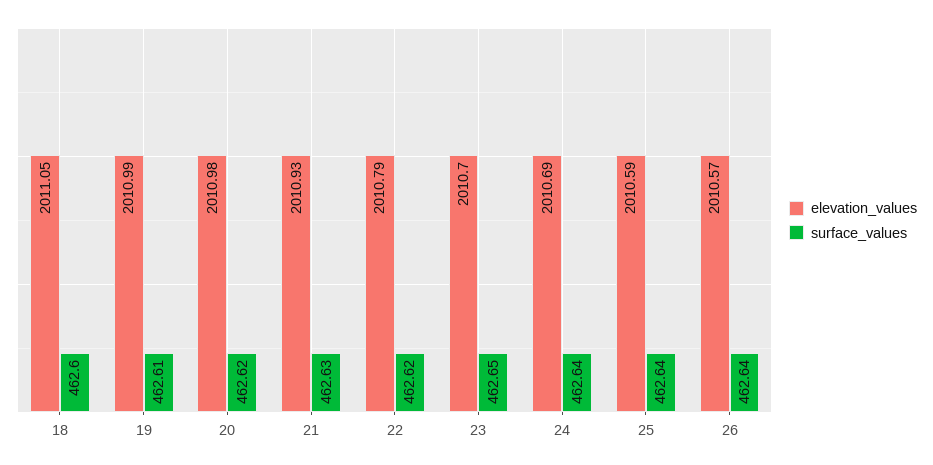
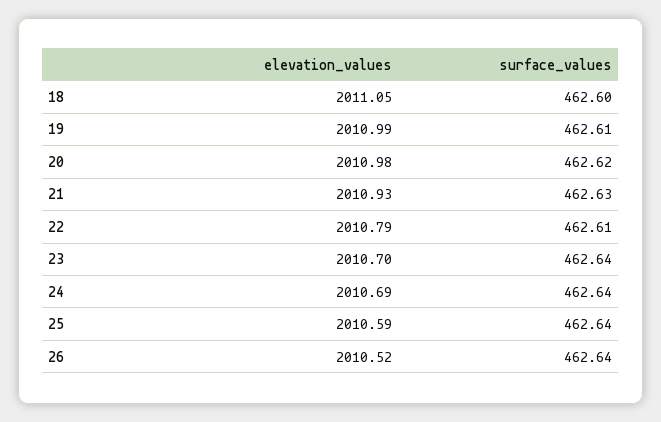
surface_values, 22: 462.62 -> 462.61
surface_values, 23: 462.65 -> 462.64
elevation_values, 26: 2010.57 -> 2010.52

